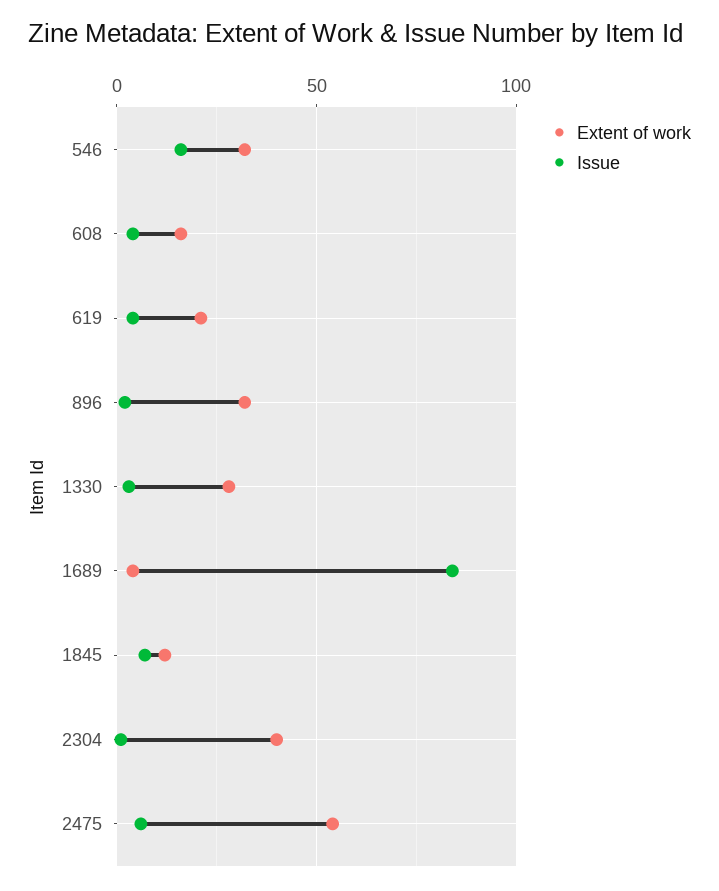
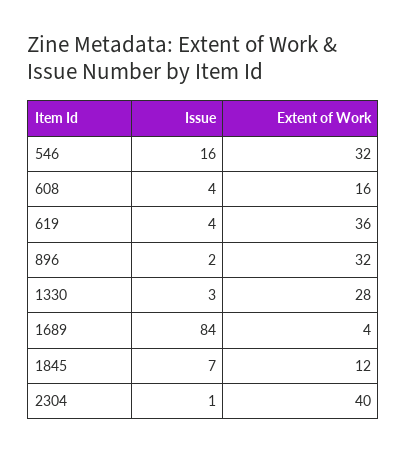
Extent of work, 619: 20 -> 36
Extent of work, 2475: 55 -> none
Issue, 2475: 5 -> none

